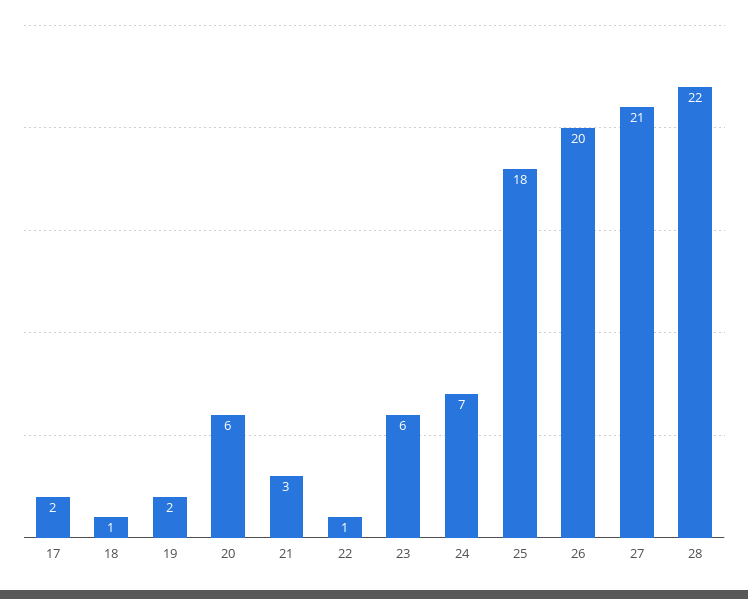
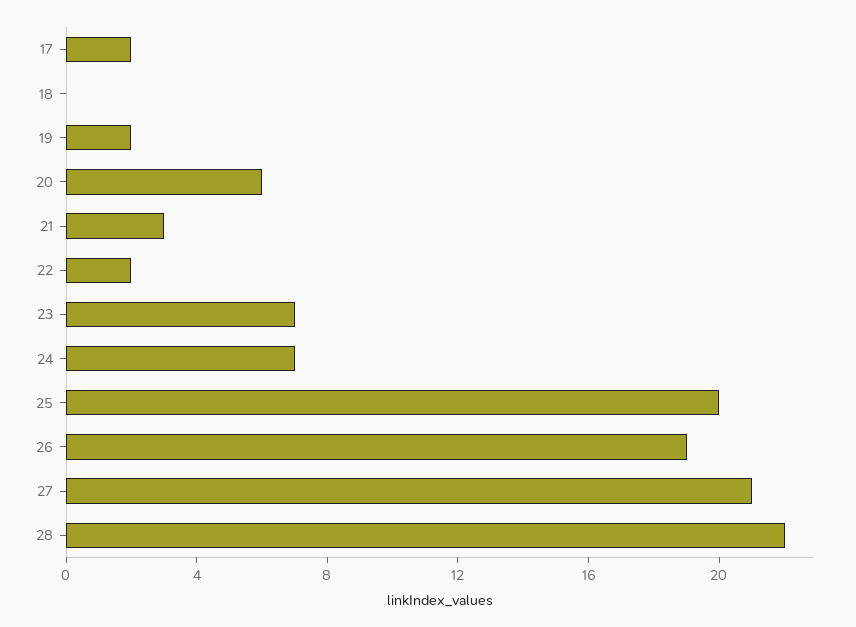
18: 1 -> 0
22: 1 -> 2
23: 6 -> 7
25: 18 -> 20
26: 20 -> 19

